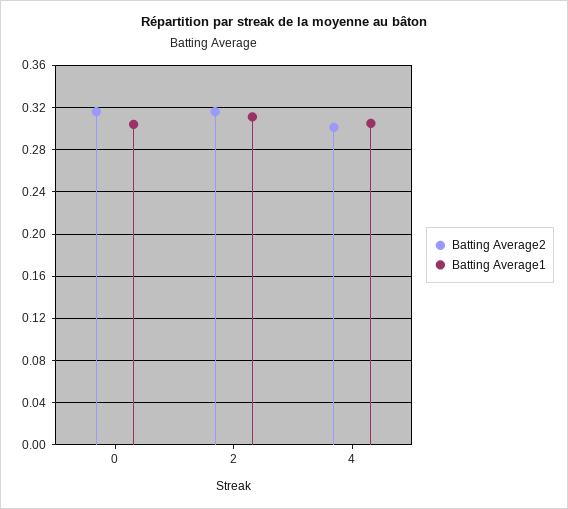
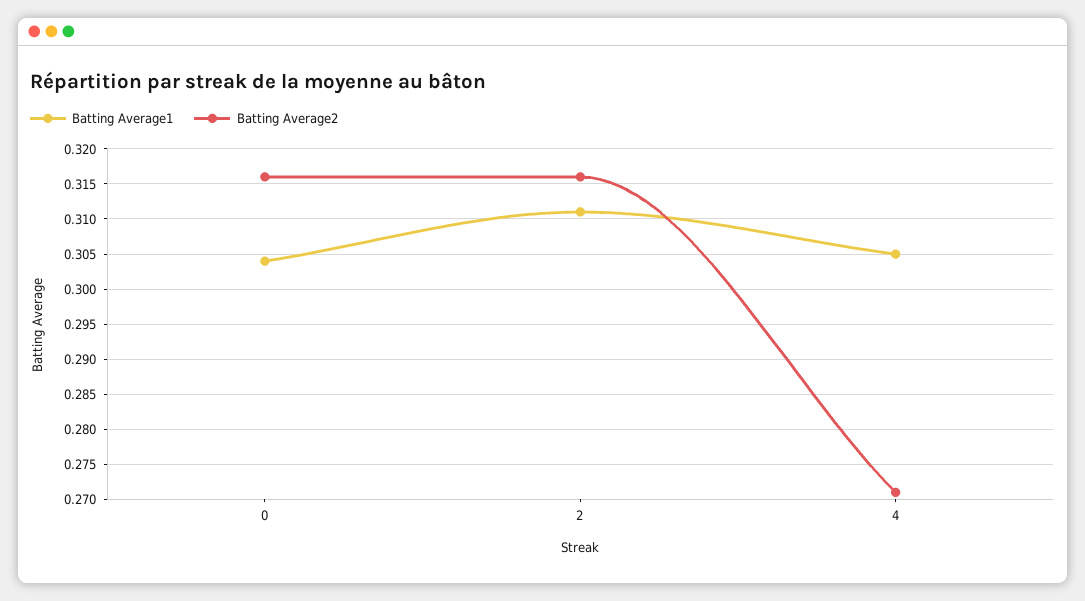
Batting Average2, 4: 0.3 -> 0.271

